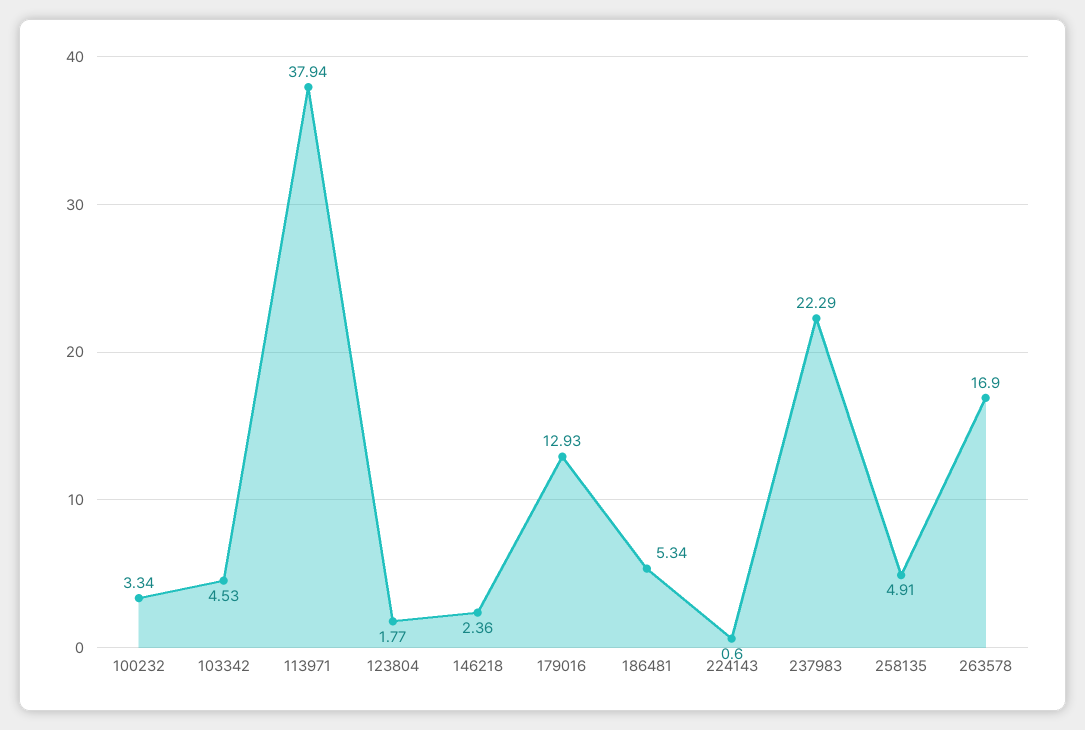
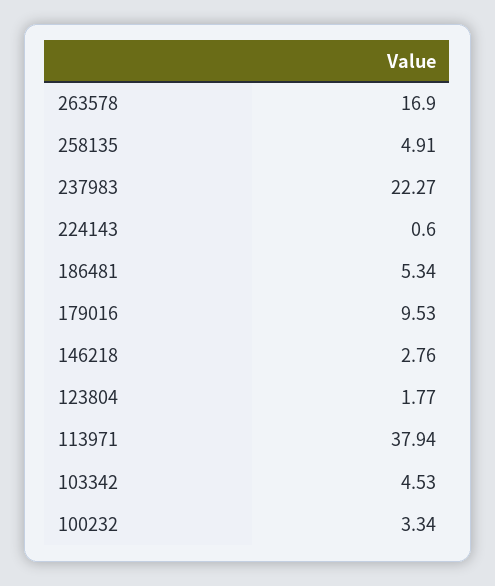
146218: 2.36 -> 2.76
179016: 12.93 -> 9.53
237983: 22.29 -> 22.27

